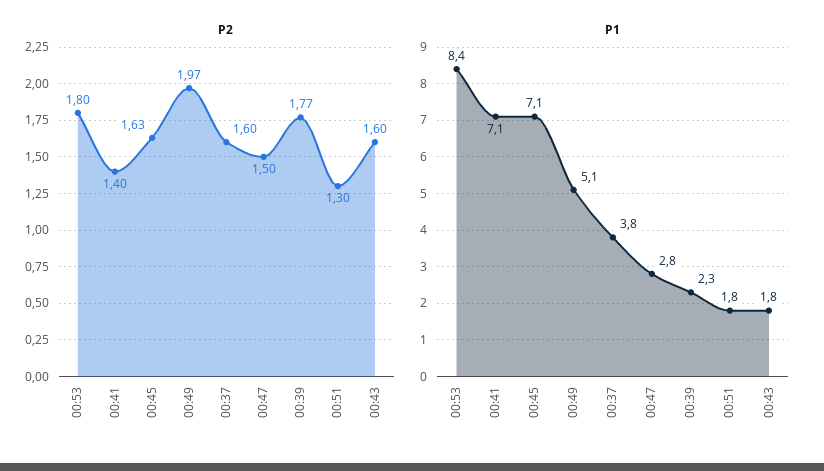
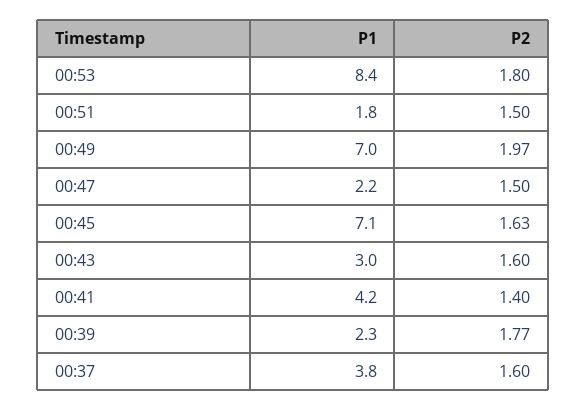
P2, 00:51: 1.3 -> 1.5
P1, 00:41: 7.1 -> 4.2
P1, 00:49: 5.1 -> 7
P1, 00:47: 2.8 -> 2.2
P1, 00:43: 1.8 -> 3

